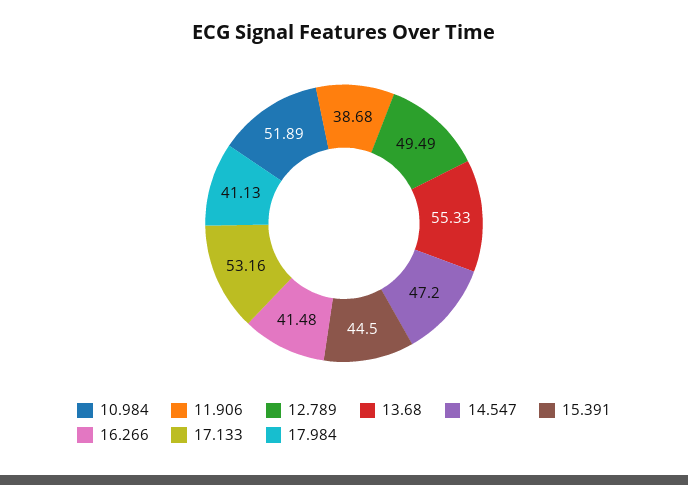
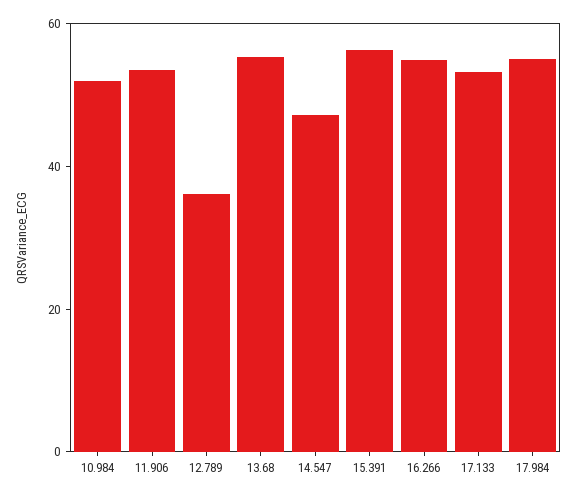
11.906: 38.68 -> 55
12.789: 49.49 -> 35
15.391: 44.5 -> 55
16.266: 41.48 -> 55
17.984: 41.13 -> 55

